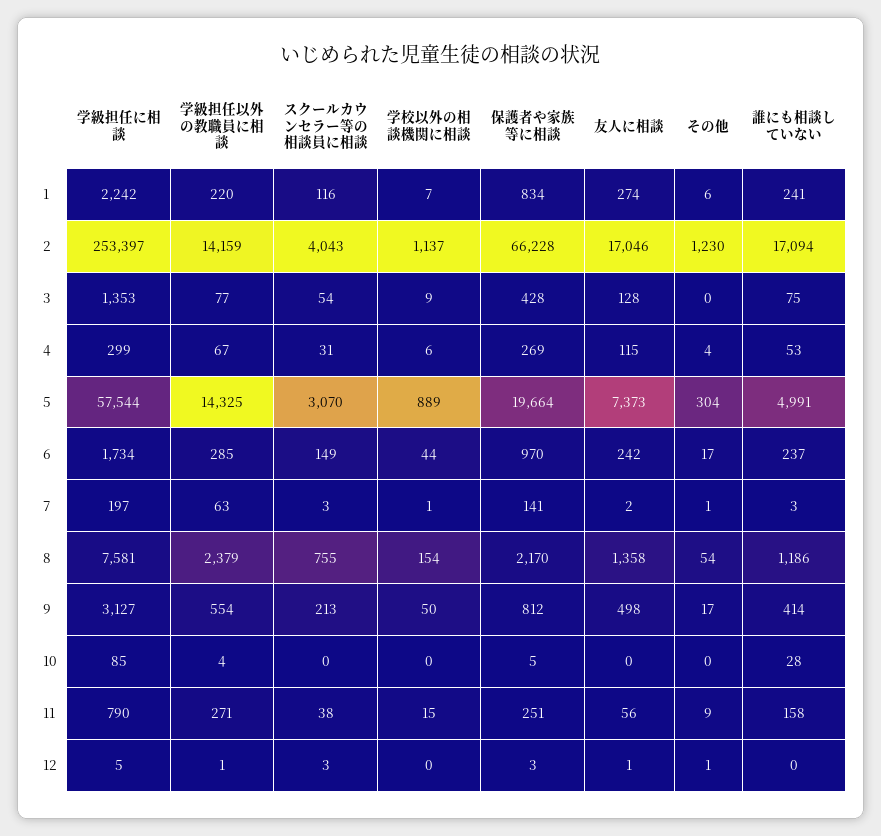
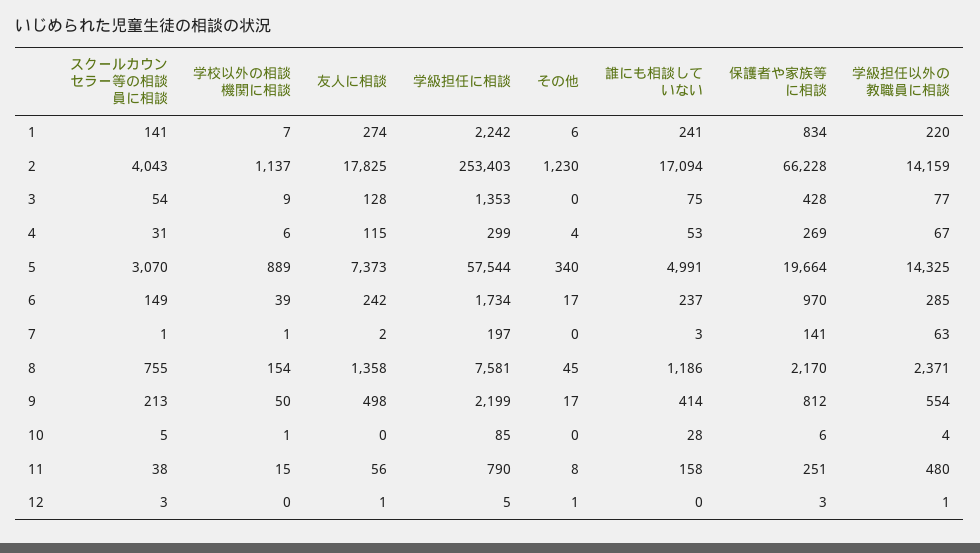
スクールカウンセラー等の相談員に相談, 1: 116 -> 141
学級担任に相談, 2: 253397 -> 253403
友人に相談, 2: 17046 -> 17825
その他, 5: 304 -> 340
学校以外の相談機関に相談, 6: 44 -> 39
スクールカウンセラー等の相談員に相談, 7: 3 -> 1
その他, 7: 1 -> 0
学級担任以外の教職員に相談, 8: 2379 -> 2371
その他, 8: 54 -> 45
学級担任に相談, 9: 3127 -> 2199
スクールカウンセラー等の相談員に相談, 10: 0 -> 5
学校以外の相談機関に相談, 10: 0 -> 1
保護者や家族等に相談, 10: 5 -> 6
学級担任以外の教職員に相談, 11: 271 -> 480
その他, 11: 9 -> 8

